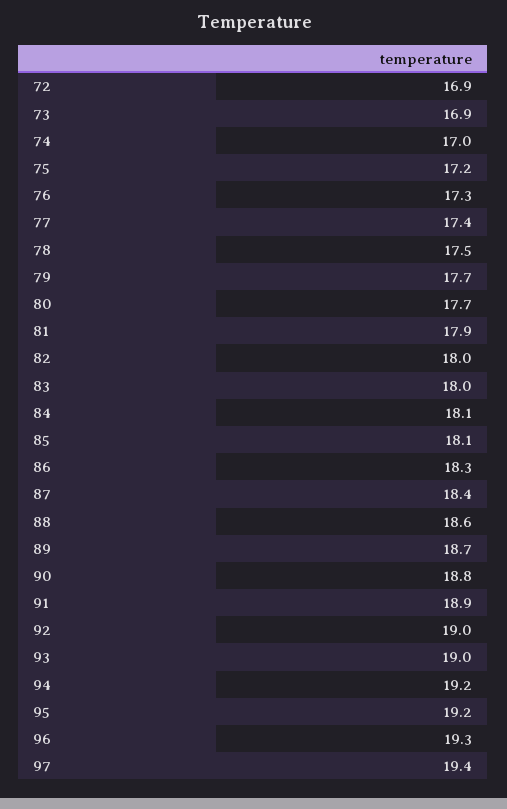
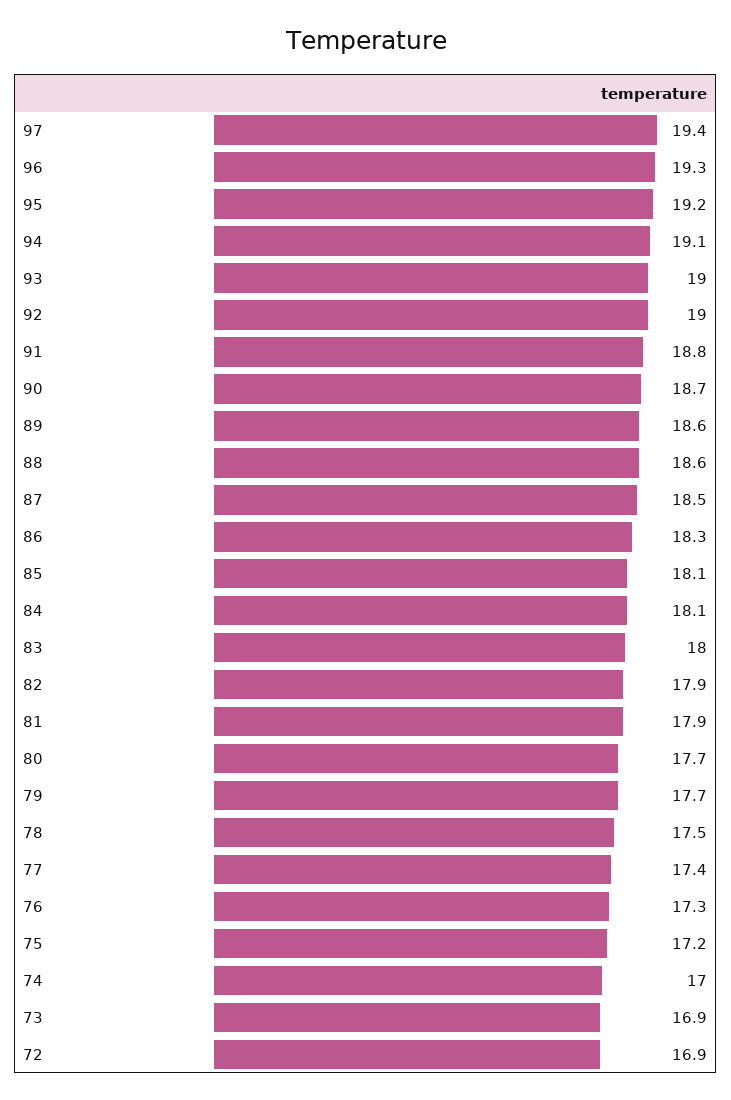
82: 18 -> 17.9
87: 18.4 -> 18.5
89: 18.7 -> 18.6
90: 18.8 -> 18.7
91: 18.9 -> 18.8
94: 19.2 -> 19.1

